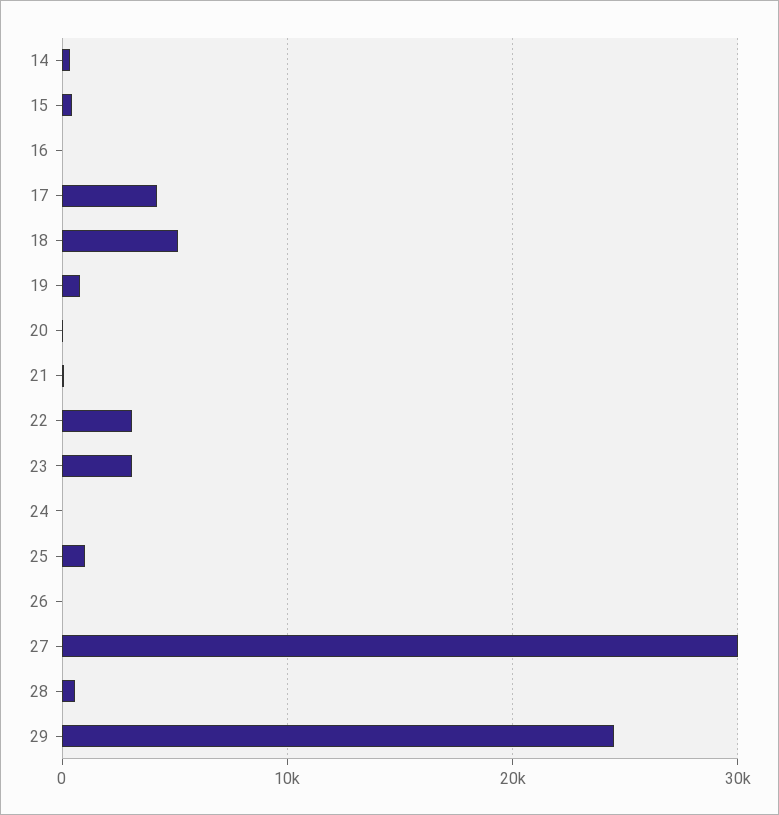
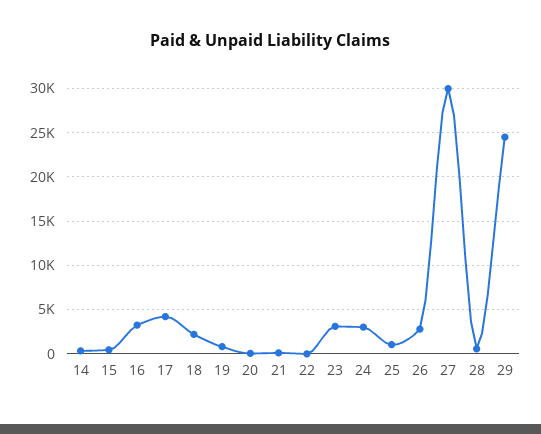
16: 0 -> 3000
18: 5000 -> 2000
22: 3000 -> 0
24: 0 -> 3000
26: 0 -> 3000

